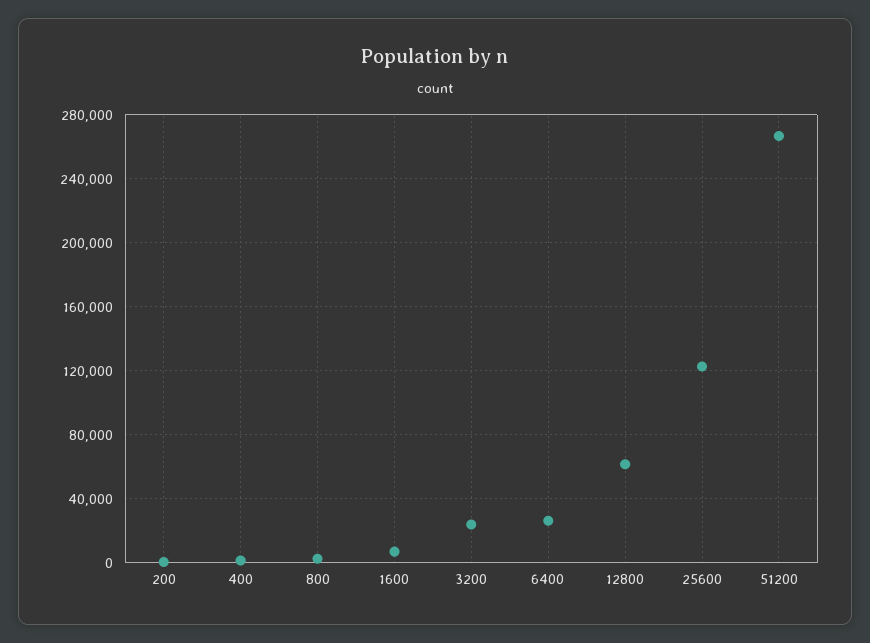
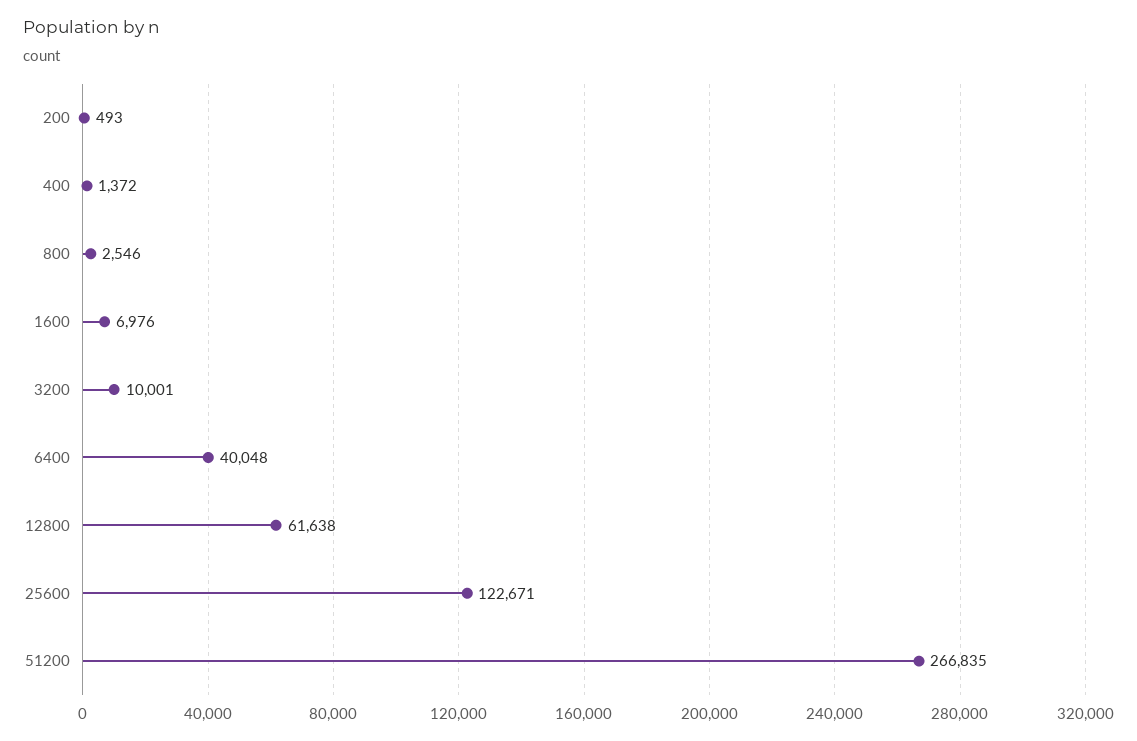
3200: 25000 -> 10001
6400: 25000 -> 40048

